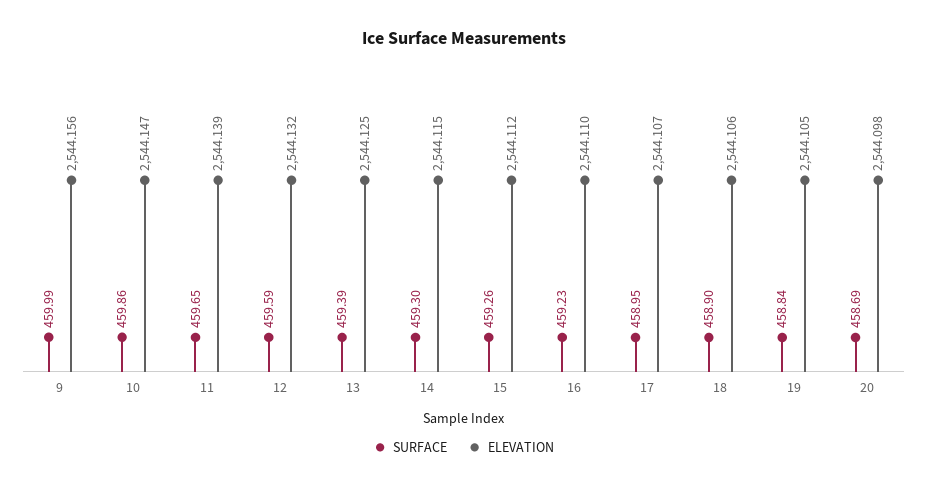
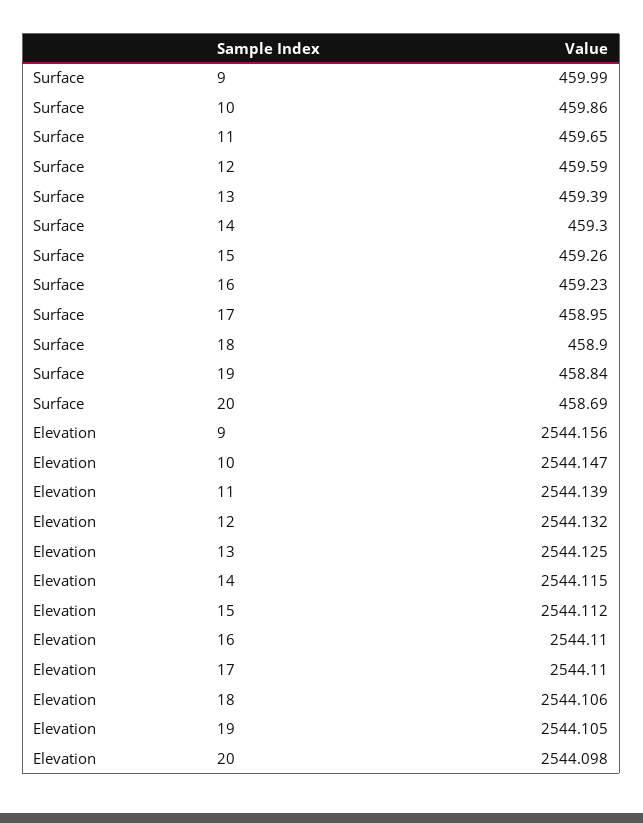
ELEVATION, 17: 2544.107 -> 2544.11

